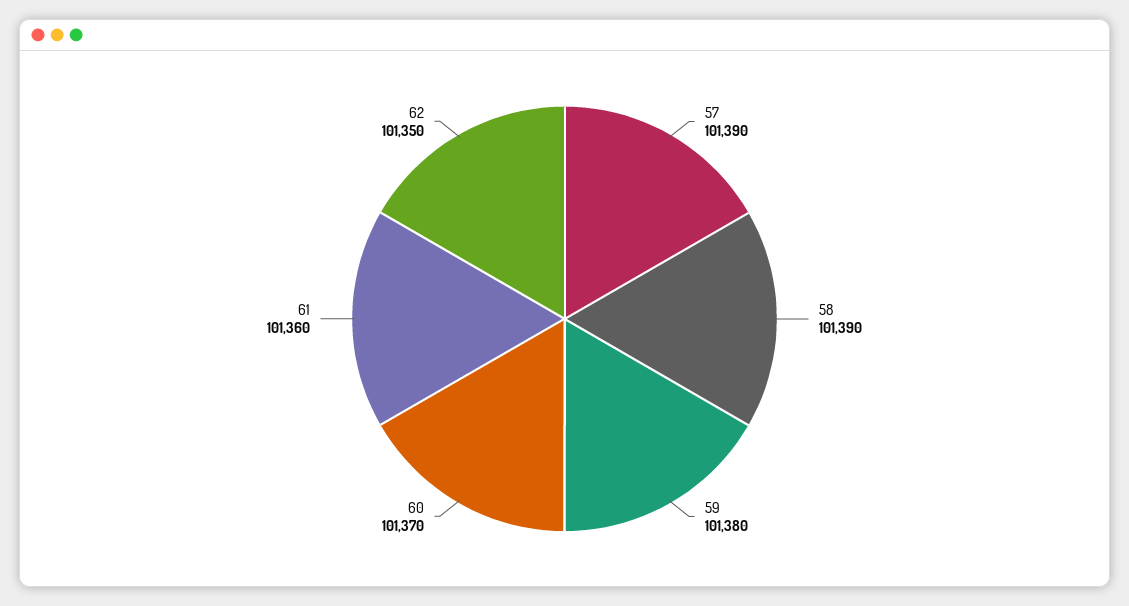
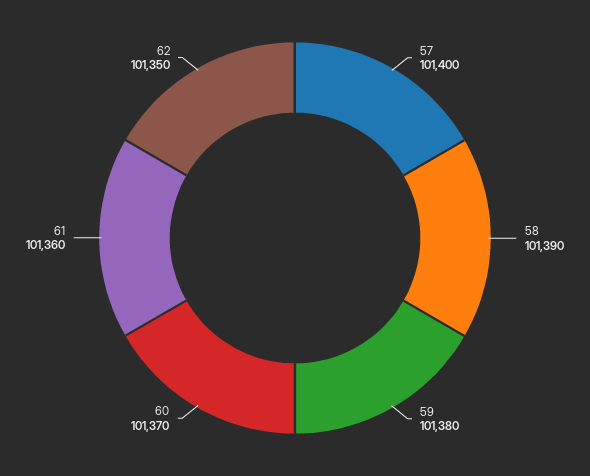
57: 101390 -> 101400

